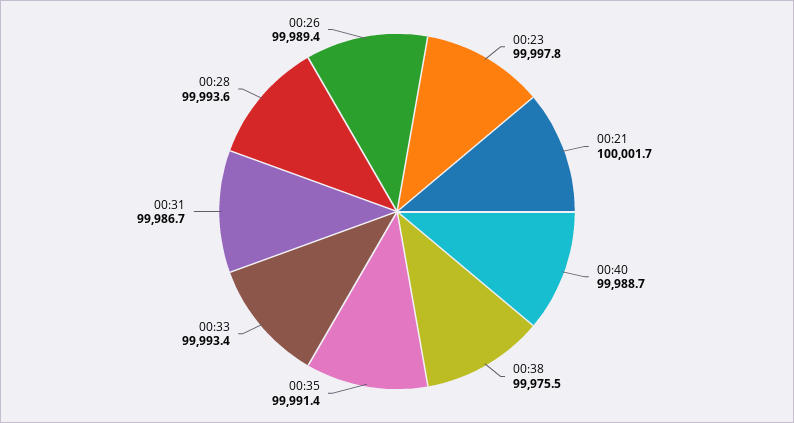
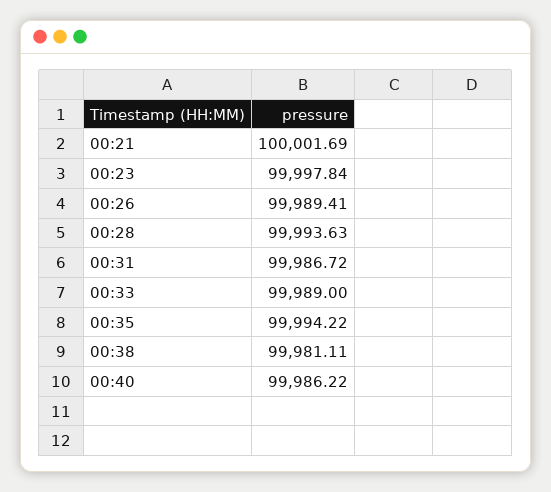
00:40: 99988.7 -> 99986.22
00:38: 99975.5 -> 99981.11
00:35: 99991.4 -> 99994.22
00:33: 99993.4 -> 99989

